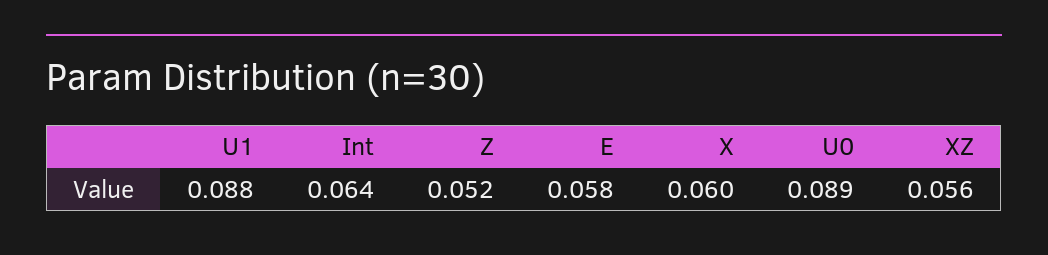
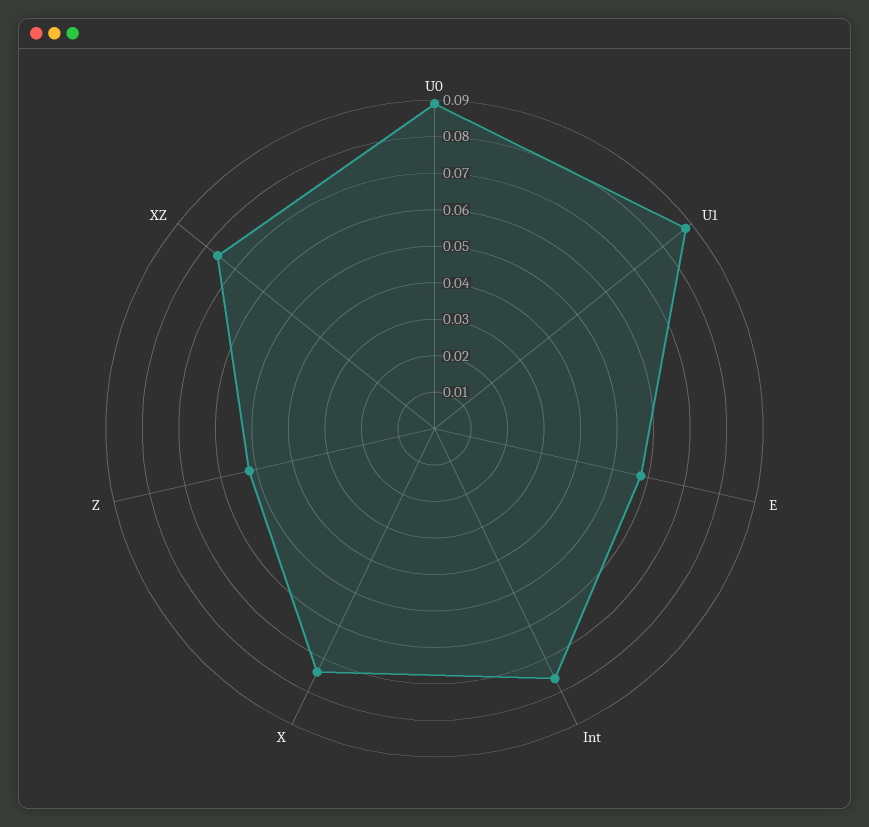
Int: 0.064 -> 0.075
X: 0.06 -> 0.075
XZ: 0.056 -> 0.075

